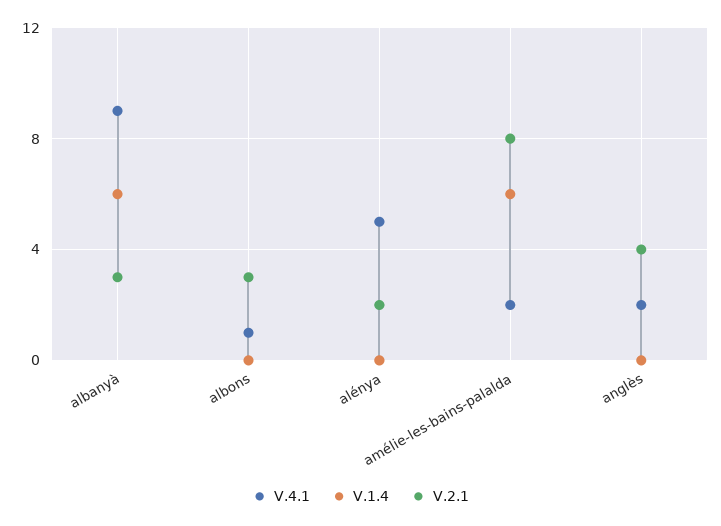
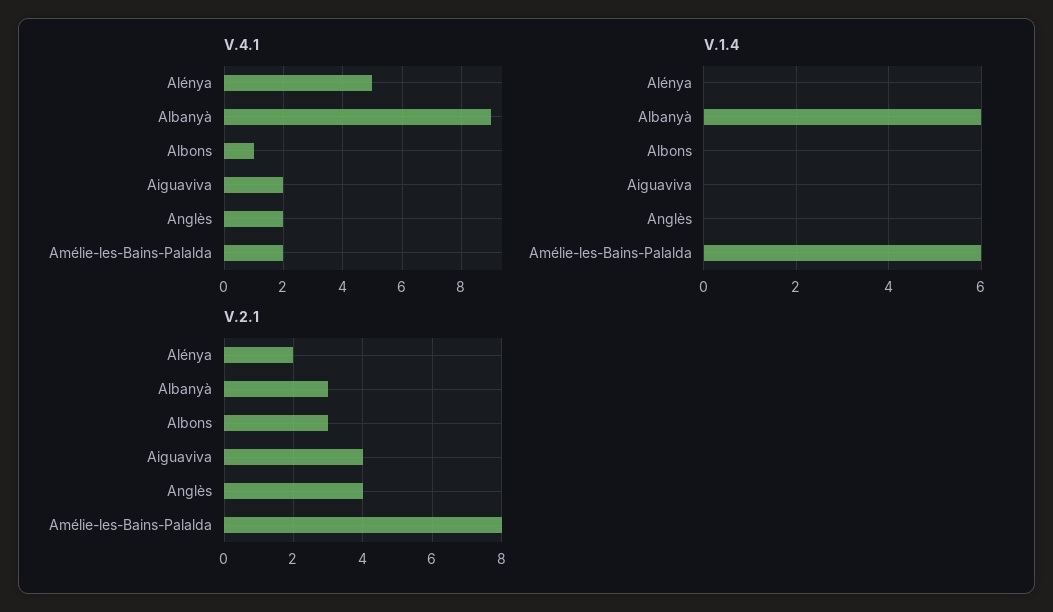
V.4.1, Aiguaviva: none -> 2
V.1.4, Aiguaviva: none -> 0
V.2.1, Aiguaviva: none -> 4

